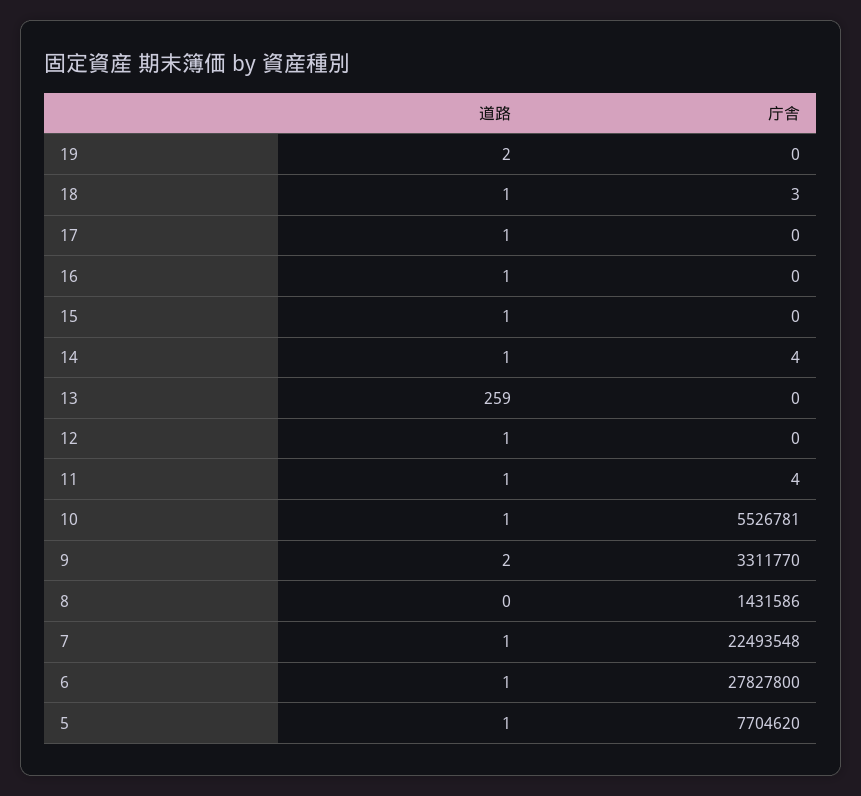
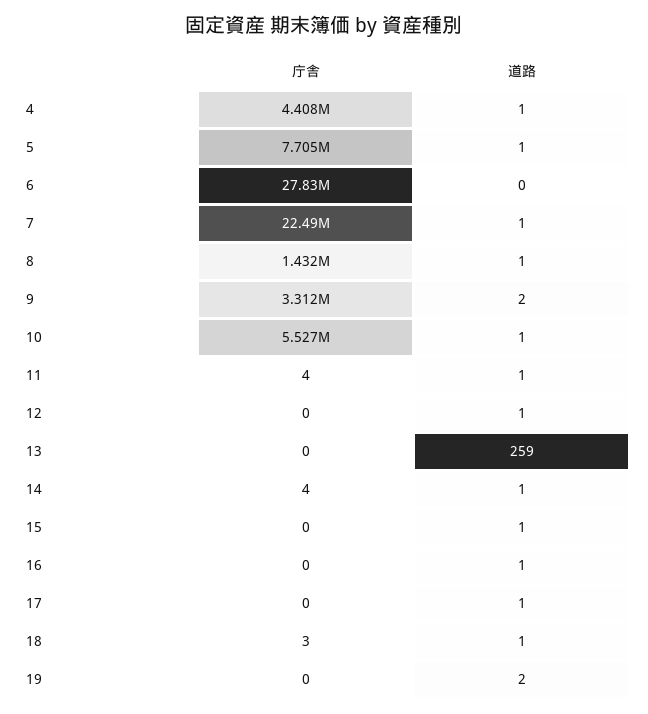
道路, 8: 0 -> 1
道路, 6: 1 -> 0
庁舎, 4: none -> 4408000
道路, 4: none -> 1

